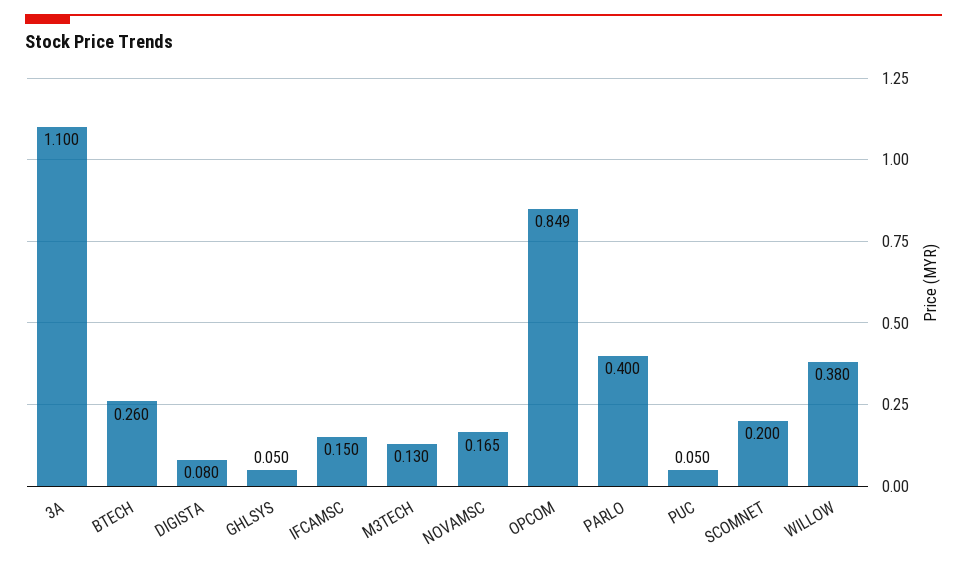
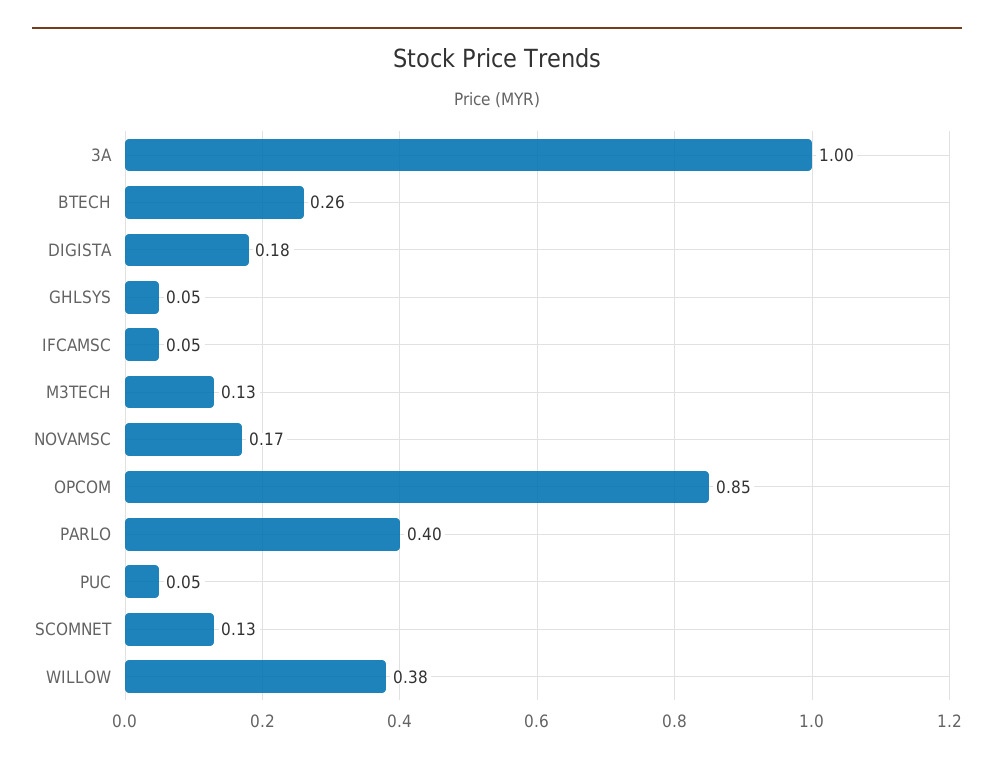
3A: 1.1 -> 1
DIGISTA: 0.08 -> 0.18
IFCAMSC: 0.15 -> 0.05
SCOMNET: 0.2 -> 0.13

